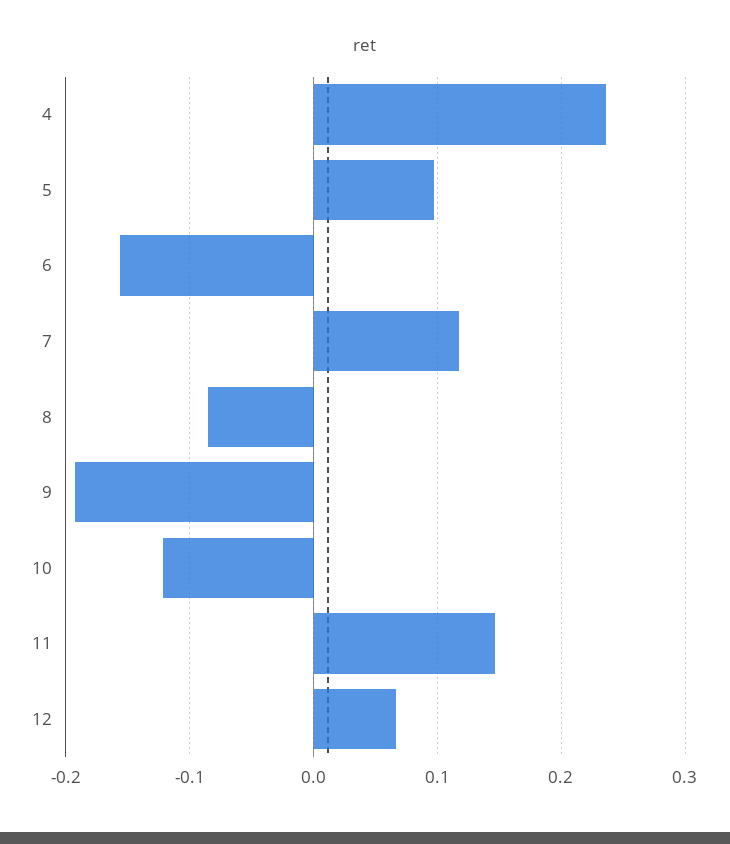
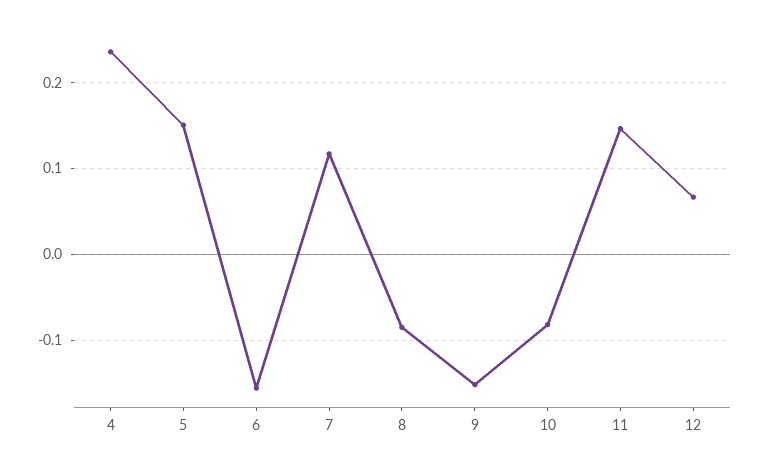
5: 0.1 -> 0.15
9: -0.19 -> -0.15
10: -0.12 -> -0.08

